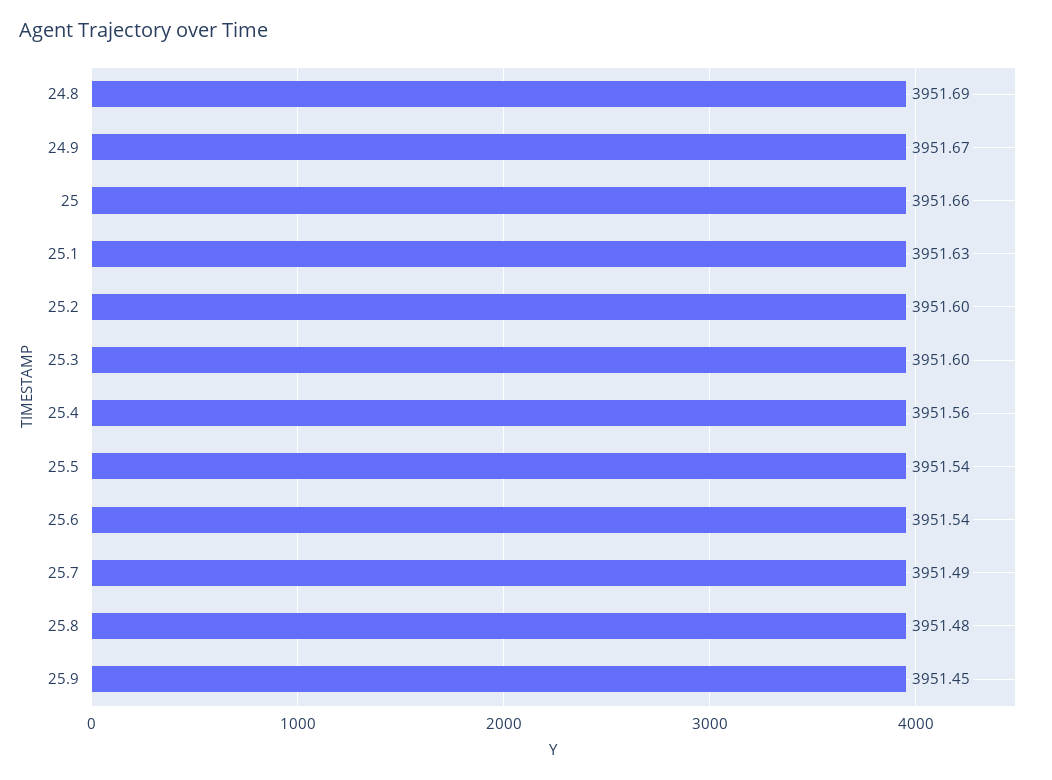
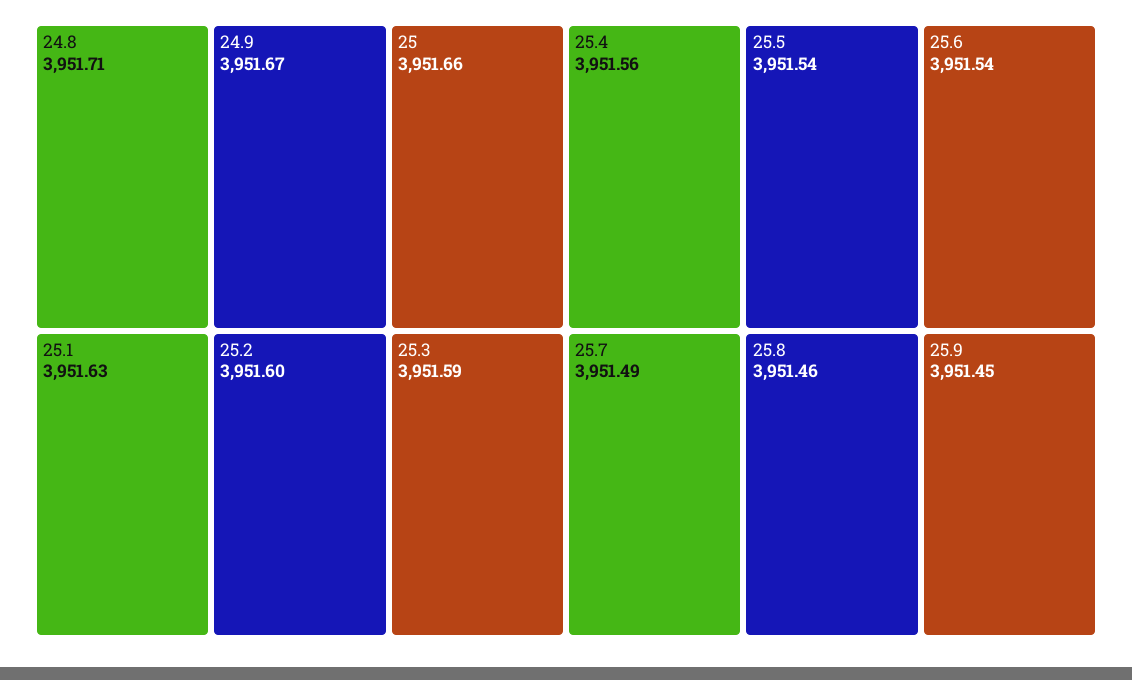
24.8: 3951.69 -> 3951.71
25.3: 3951.6 -> 3951.59
25.8: 3951.48 -> 3951.46

